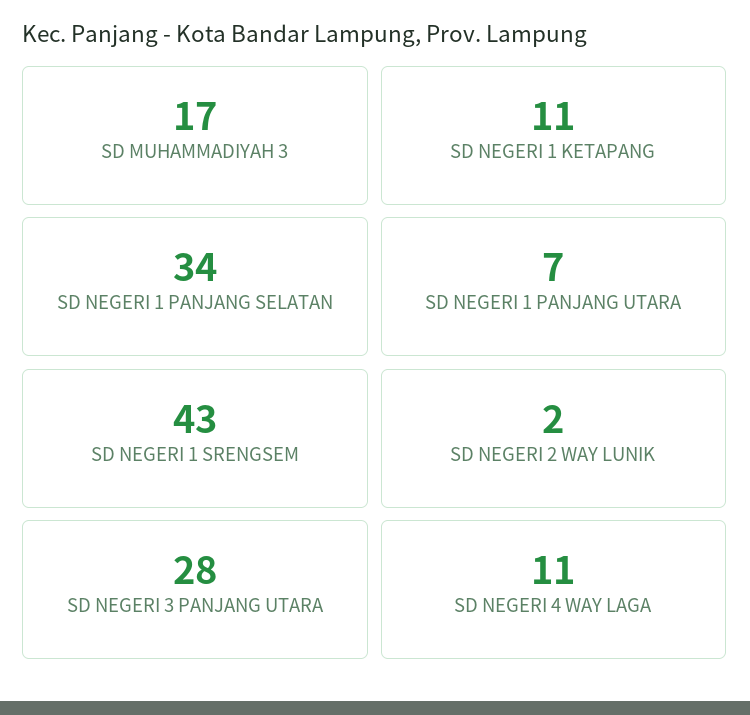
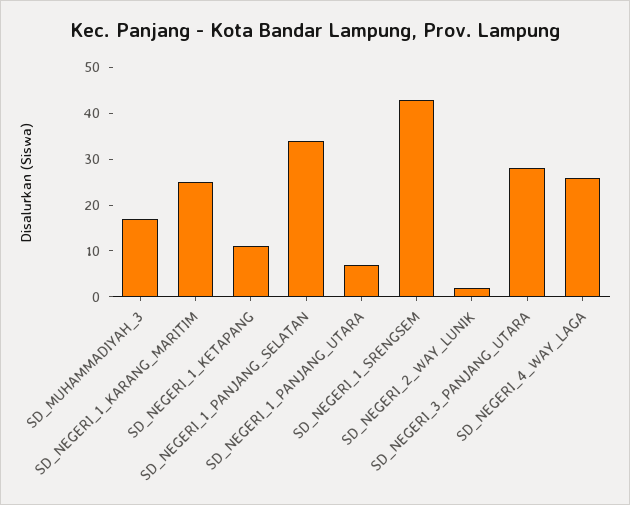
SD NEGERI 4 WAY LAGA: 11 -> 25
SD_NEGERI_1_KARANG_MARITIM: none -> 25

